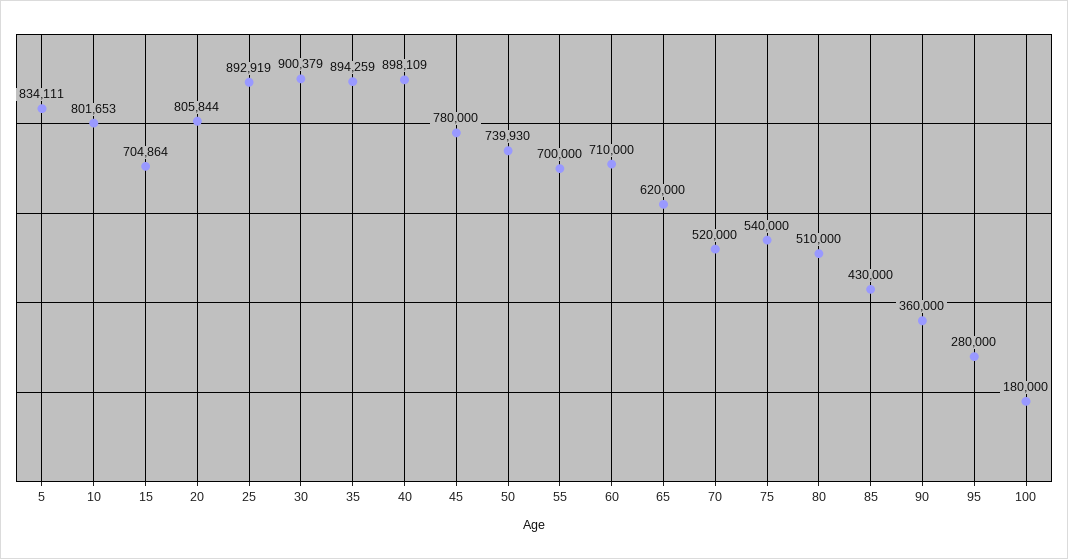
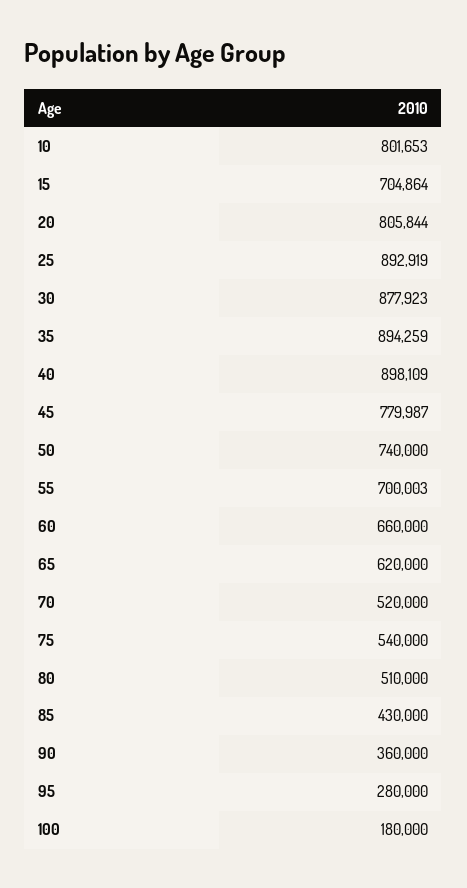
5: 834111 -> none
30: 900379 -> 877923
45: 780000 -> 779987
50: 739930 -> 740000
55: 700000 -> 700003
60: 710000 -> 660000

